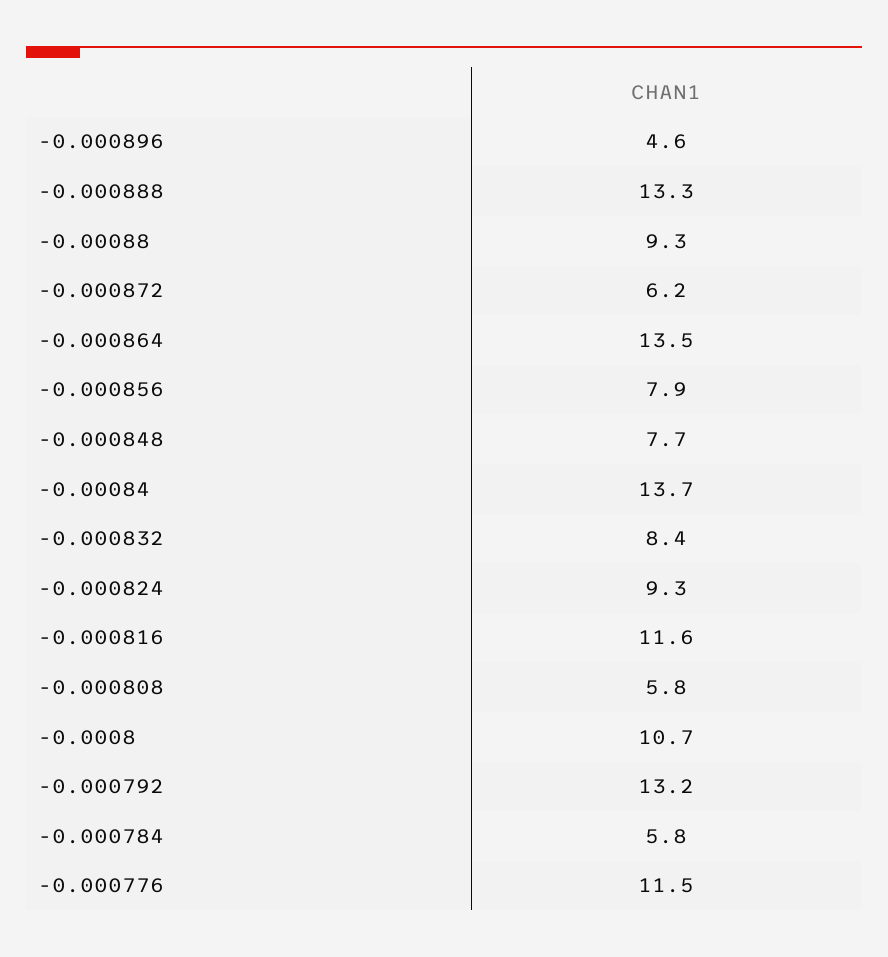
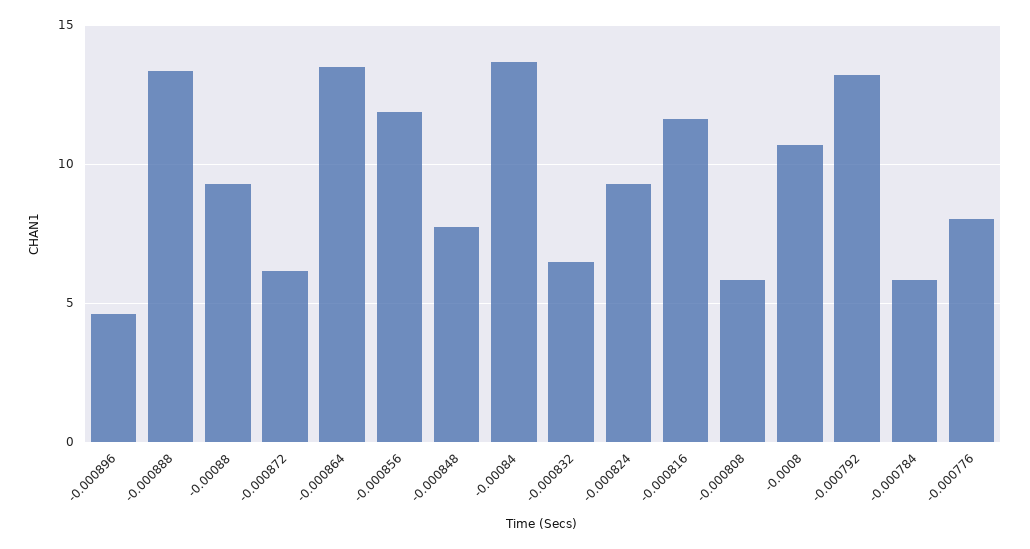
-0.000856: 7.9 -> 12
-0.000832: 8.4 -> 6.5
-0.000776: 11.5 -> 8

